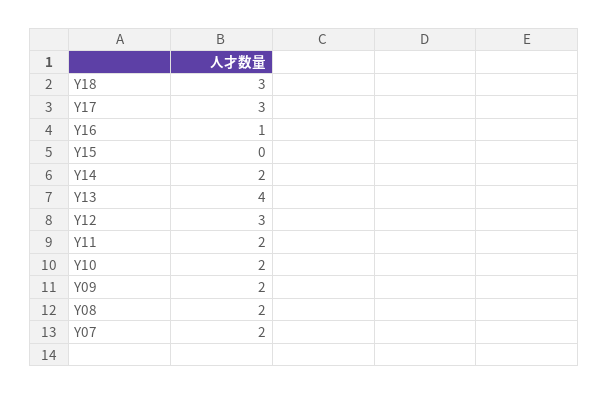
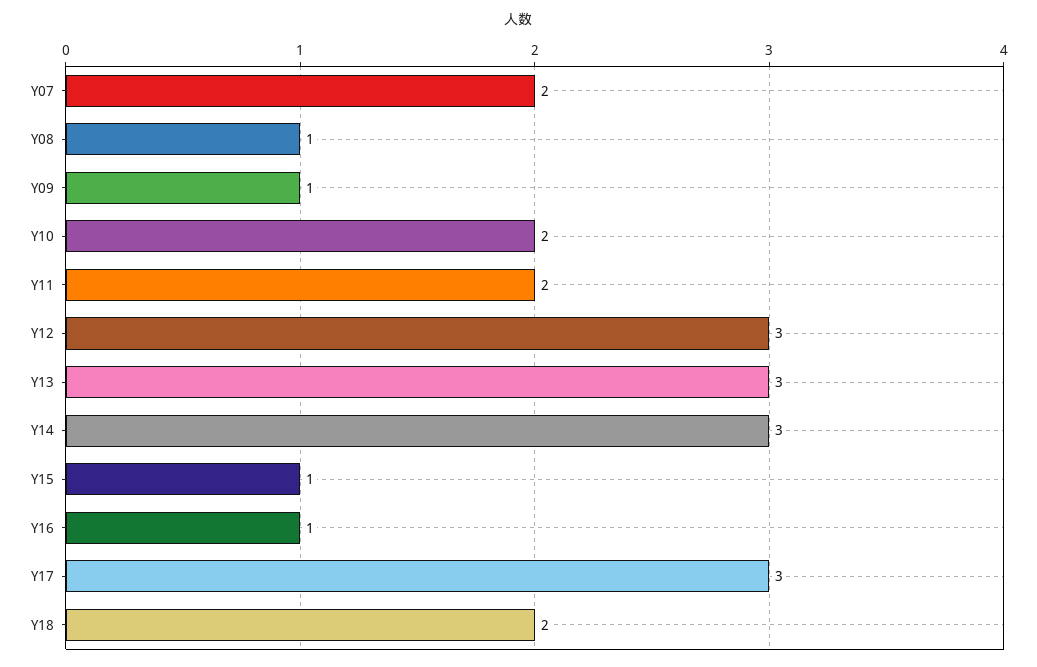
Y18: 3 -> 2
Y15: 0 -> 1
Y14: 2 -> 3
Y13: 4 -> 3
Y09: 2 -> 1
Y08: 2 -> 1

